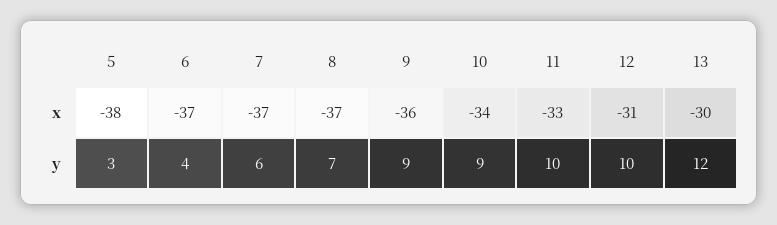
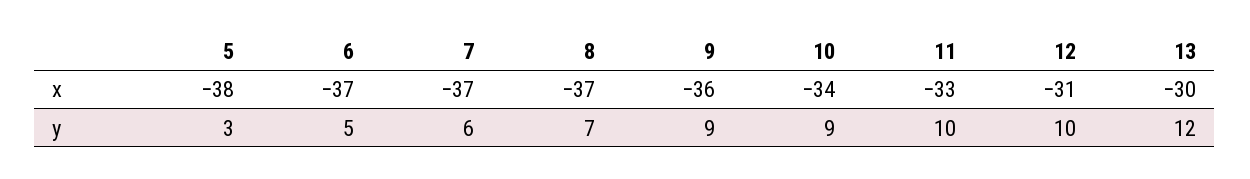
6, y: 4 -> 5

